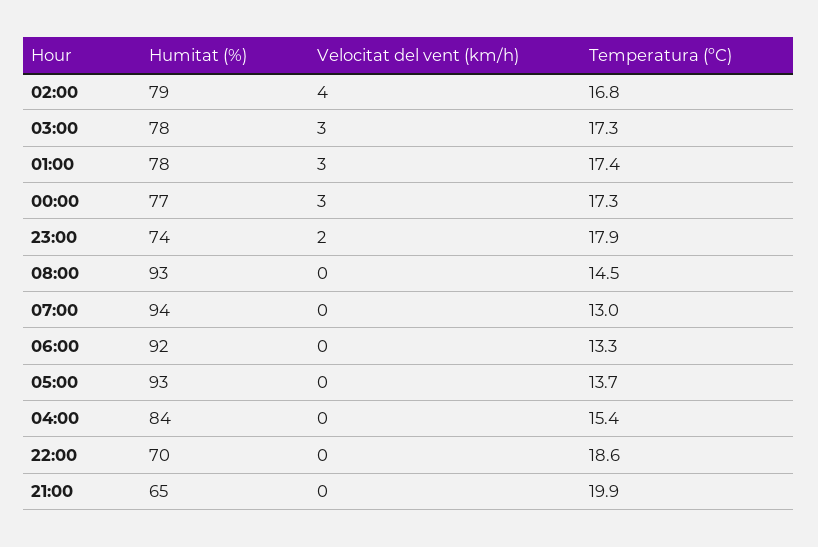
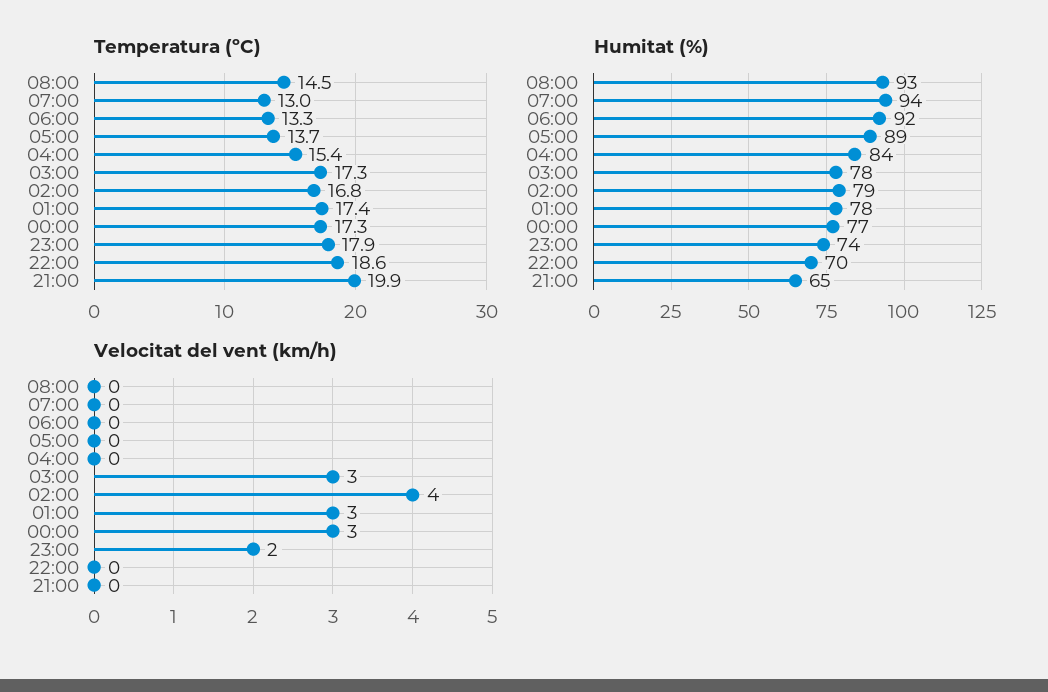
Humitat (%), 05:00: 93 -> 89

